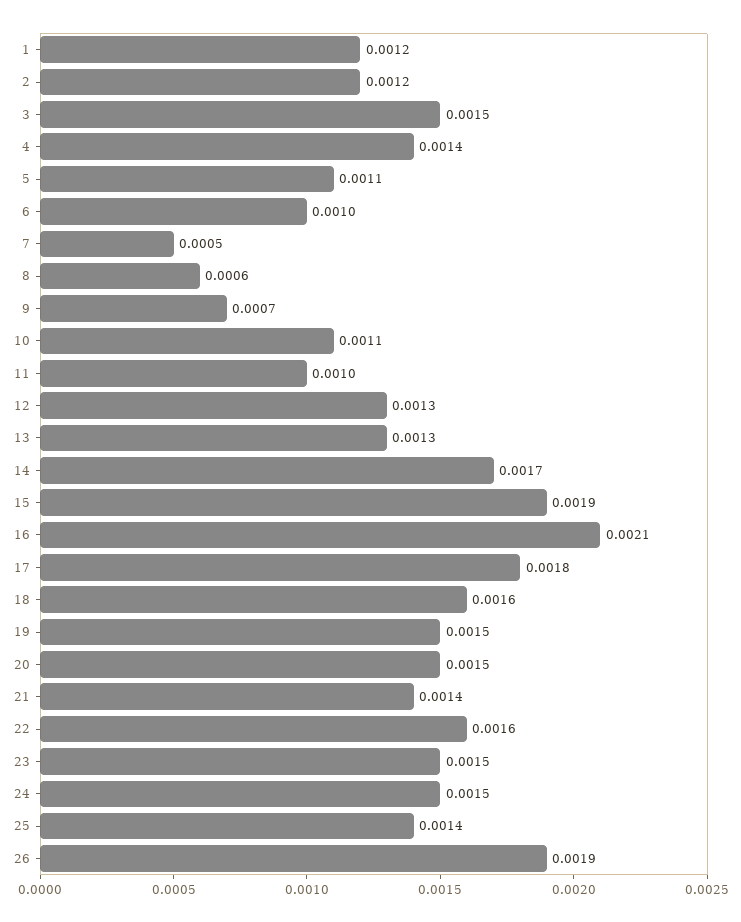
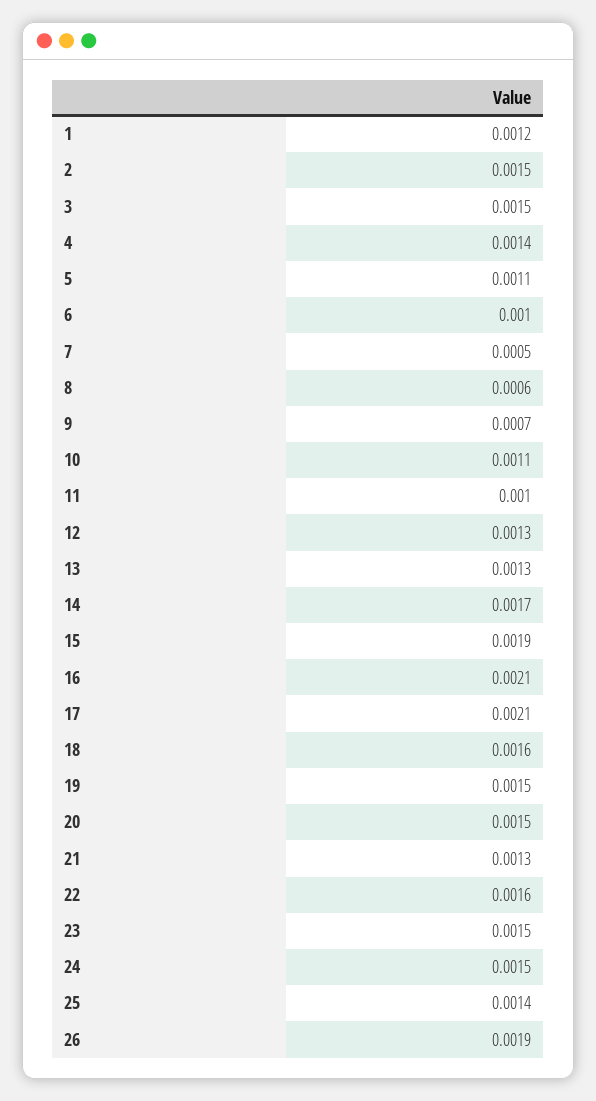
2: 0.0012 -> 0.0015
17: 0.0018 -> 0.0021
21: 0.0014 -> 0.0013

